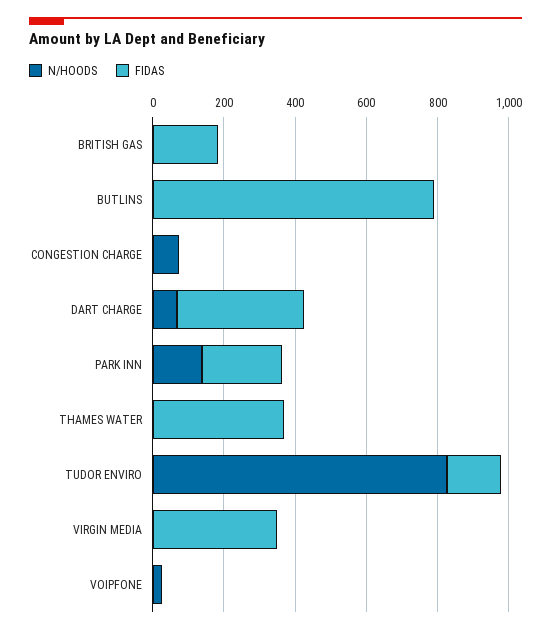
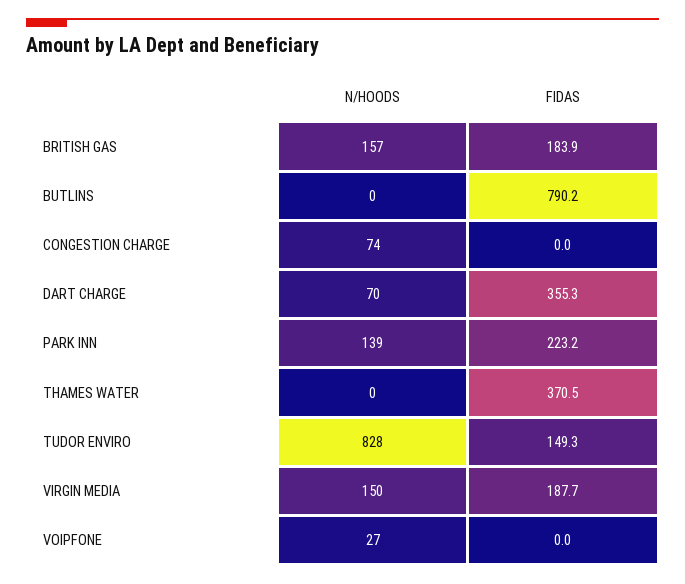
N/HOODS, BRITISH GAS: 0 -> 157
N/HOODS, VIRGIN MEDIA: 0 -> 150
FIDAS, VIRGIN MEDIA: 350 -> 187.7

